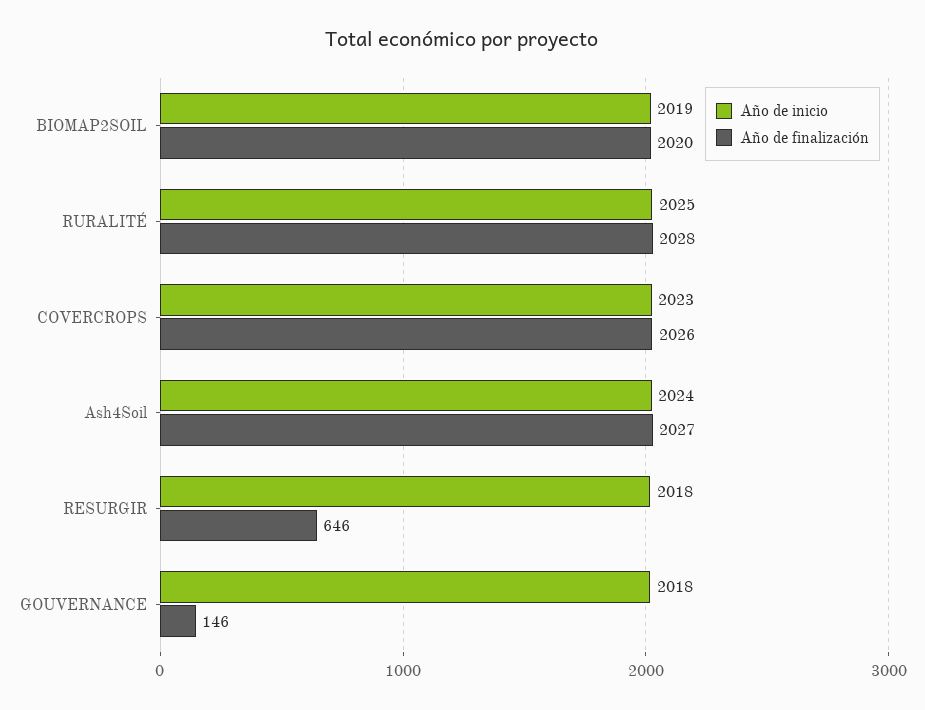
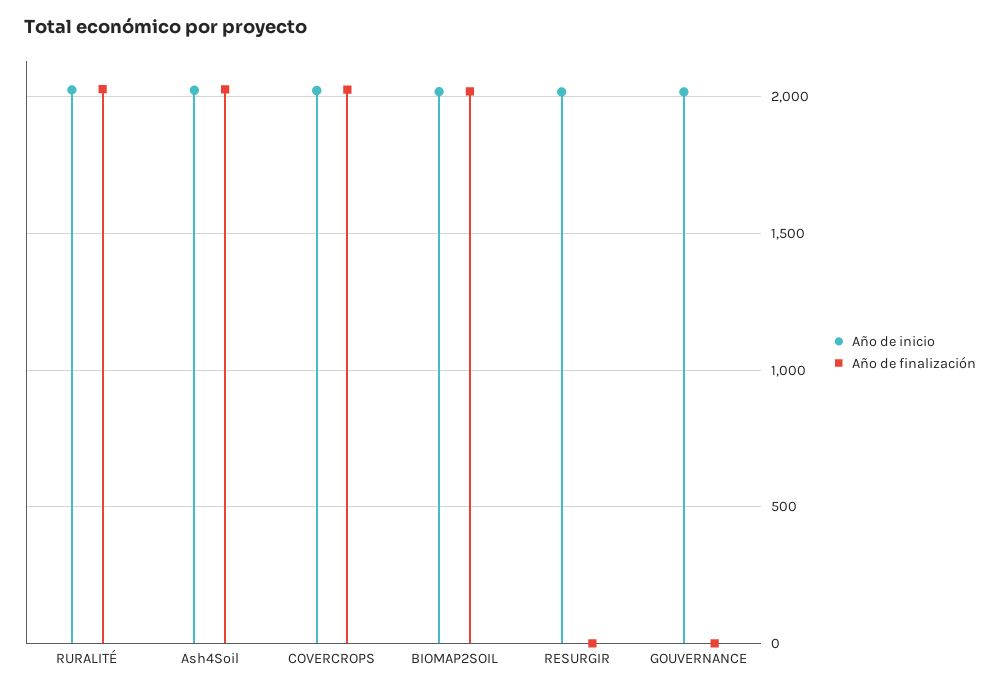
Año de finalización, RESURGIR: 646 -> 0
Año de finalización, GOUVERNANCE: 146 -> 0

